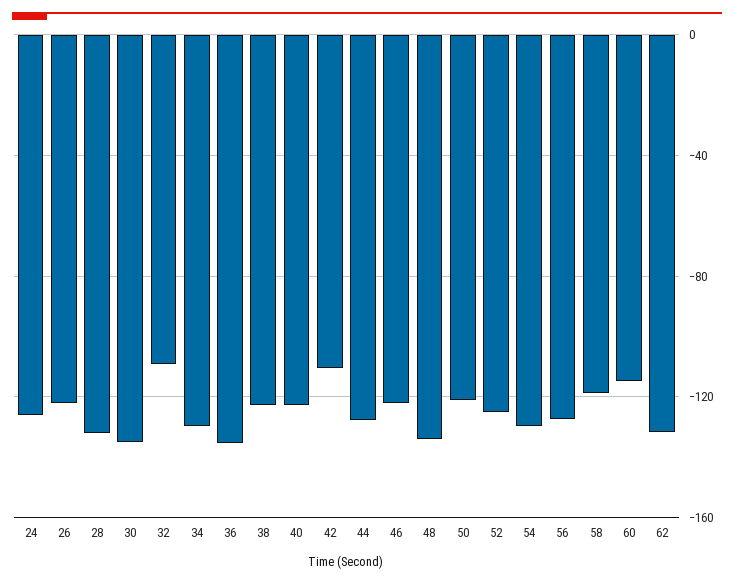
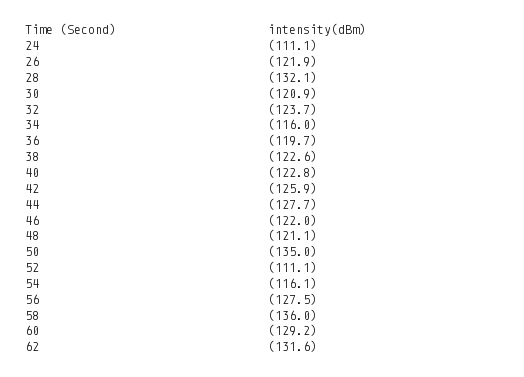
24: -125 -> -111.1
30: -135 -> -120.9
32: -110 -> -123.7
34: -130 -> -116
36: -135 -> -119.7
42: -110 -> -125.9
48: -135 -> -121.1
50: -120 -> -135
52: -125 -> -111.1
54: -130 -> -116.1
58: -120 -> -136
60: -115 -> -129.2

